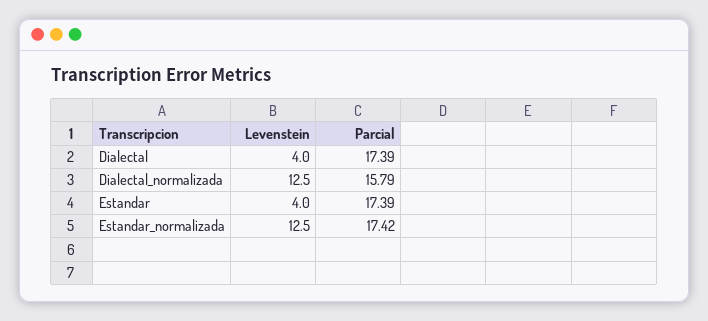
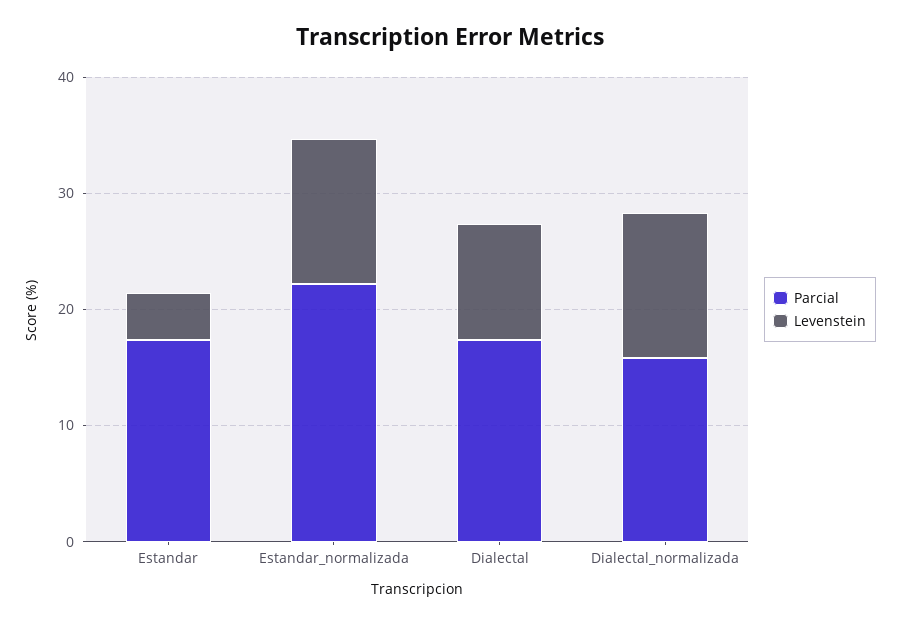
Levenstein, Dialectal: 4 -> 10
Parcial, Estandar_normalizada: 17.42 -> 22

